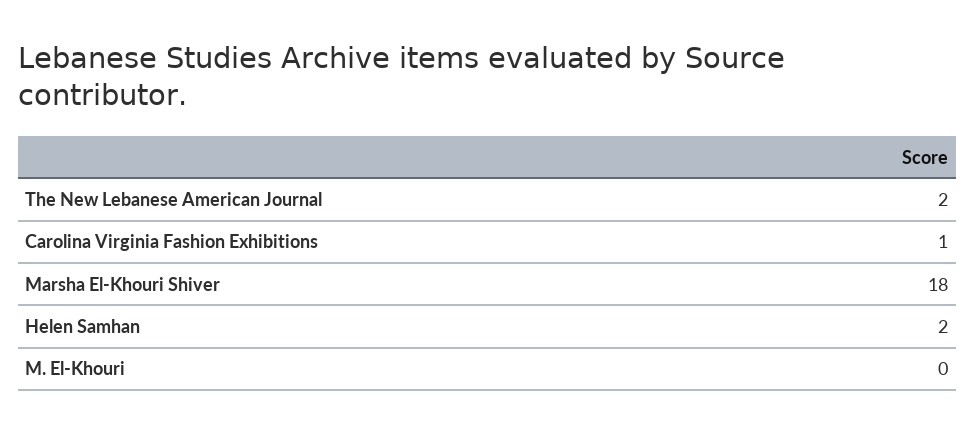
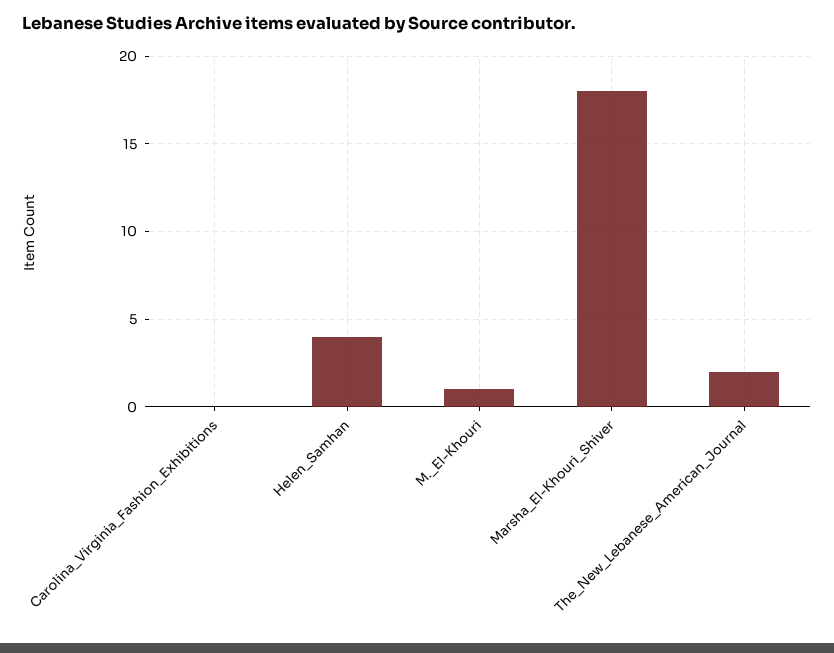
Carolina Virginia Fashion Exhibitions: 1 -> 0
Helen Samhan: 2 -> 4
M. El-Khouri: 0 -> 1

